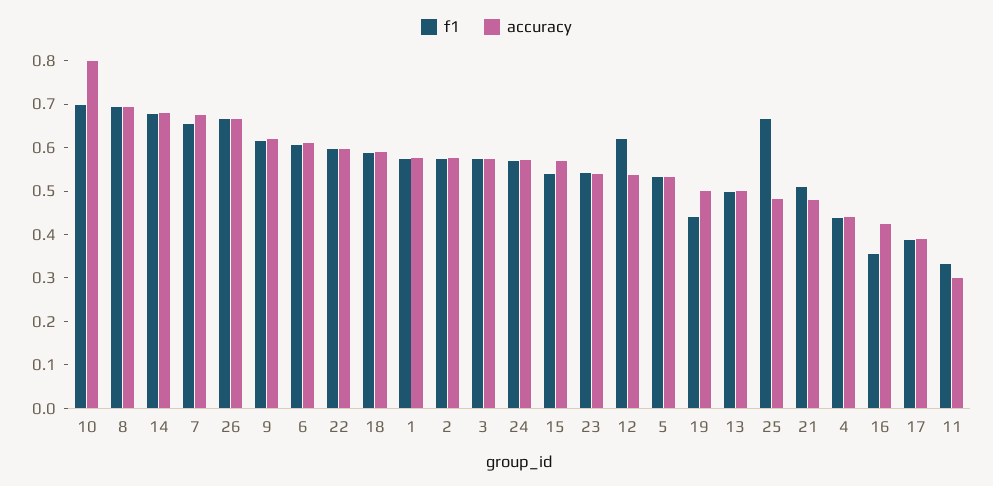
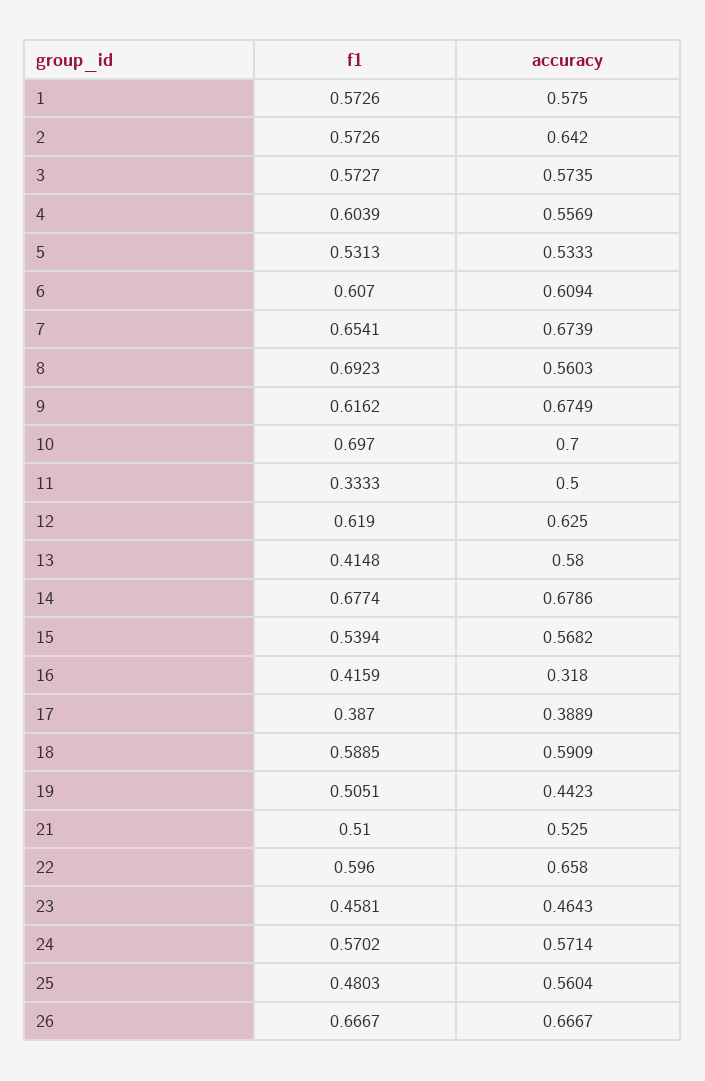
accuracy, 10: 0.8 -> 0.7
accuracy, 8: 0.7 -> 0.5603
accuracy, 9: 0.62 -> 0.6749
accuracy, 22: 0.6 -> 0.658
accuracy, 2: 0.58 -> 0.642
f1, 23: 0.54 -> 0.4581
accuracy, 23: 0.54 -> 0.4643
accuracy, 12: 0.54 -> 0.625
f1, 19: 0.44 -> 0.5051
accuracy, 19: 0.5 -> 0.4423
f1, 13: 0.5 -> 0.4148
accuracy, 13: 0.5 -> 0.58
f1, 25: 0.66 -> 0.4803
accuracy, 25: 0.48 -> 0.5604
accuracy, 21: 0.48 -> 0.525
f1, 4: 0.44 -> 0.6039
accuracy, 4: 0.44 -> 0.5569
f1, 16: 0.36 -> 0.4159
accuracy, 16: 0.42 -> 0.318
accuracy, 11: 0.3 -> 0.5

